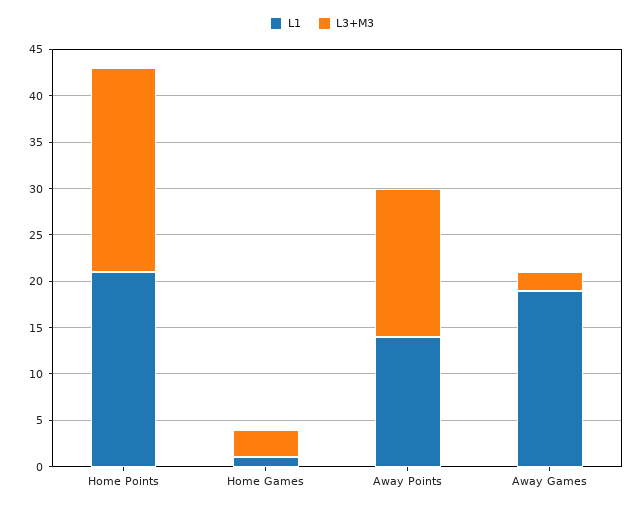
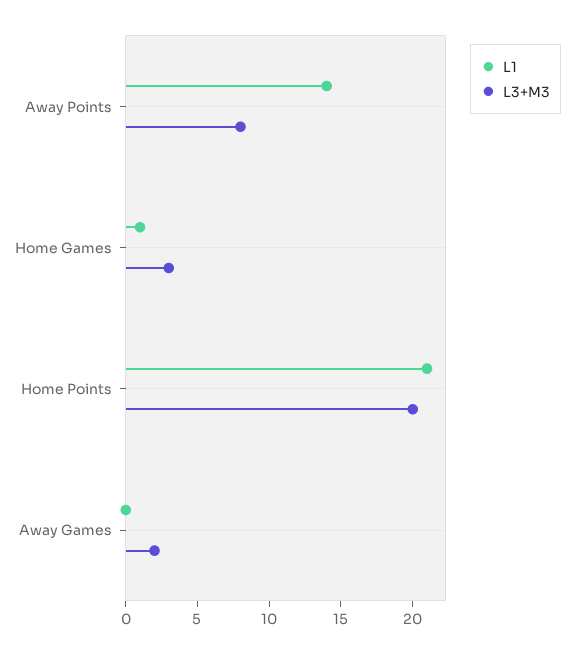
L3+M3, Home Points: 22 -> 20
L3+M3, Away Points: 16 -> 8
L1, Away Games: 19 -> 0

